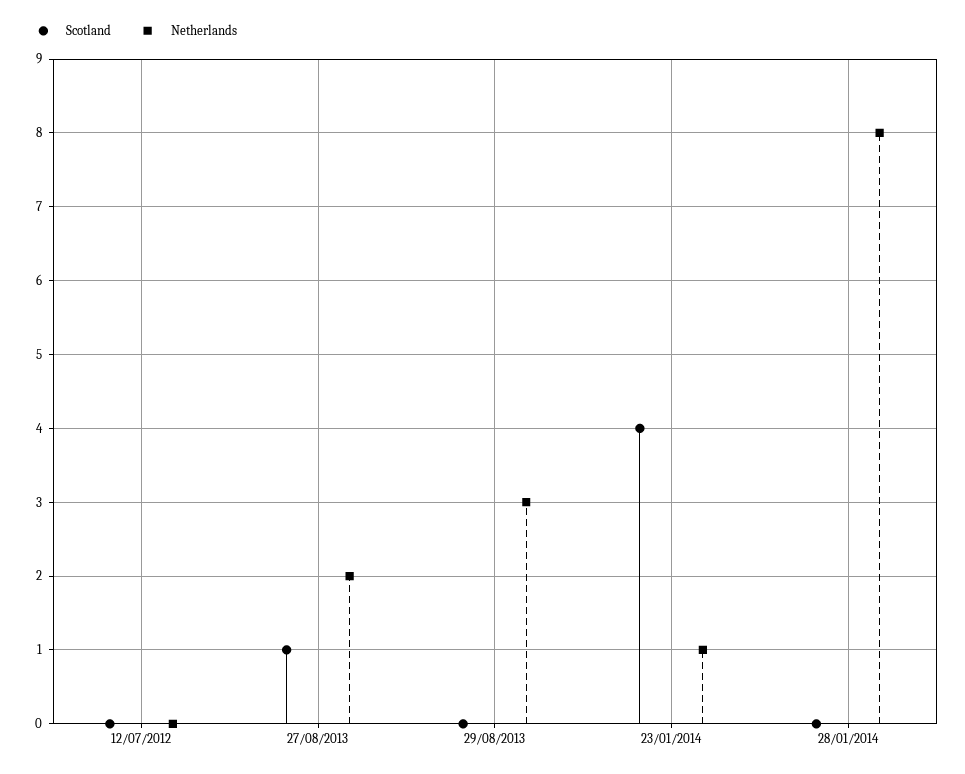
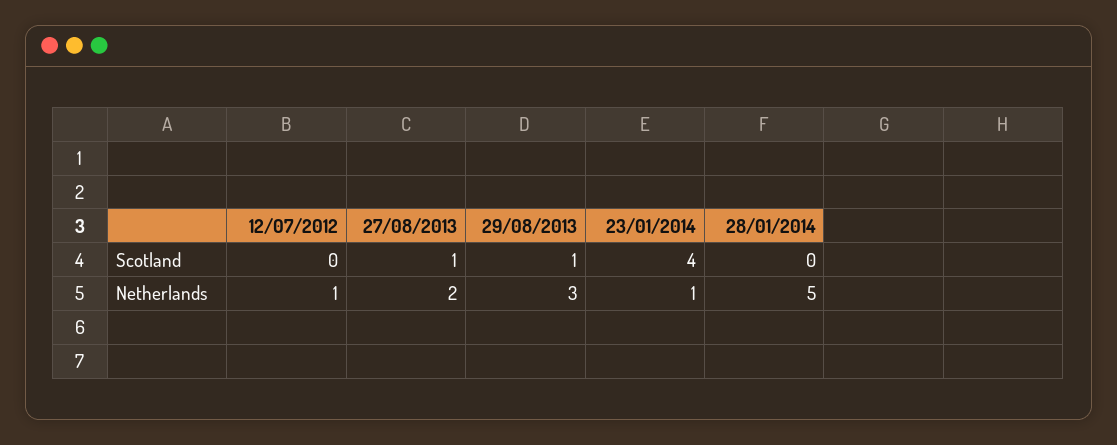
Netherlands, 12/07/2012: 0 -> 1
Scotland, 29/08/2013: 0 -> 1
Netherlands, 28/01/2014: 8 -> 5

